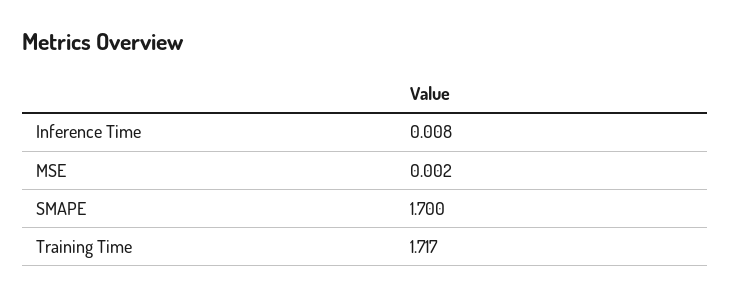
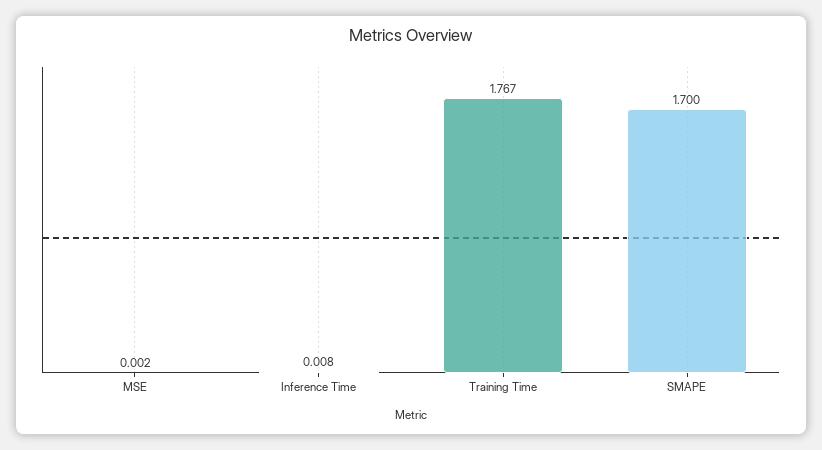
Training Time: 1.717 -> 1.767

